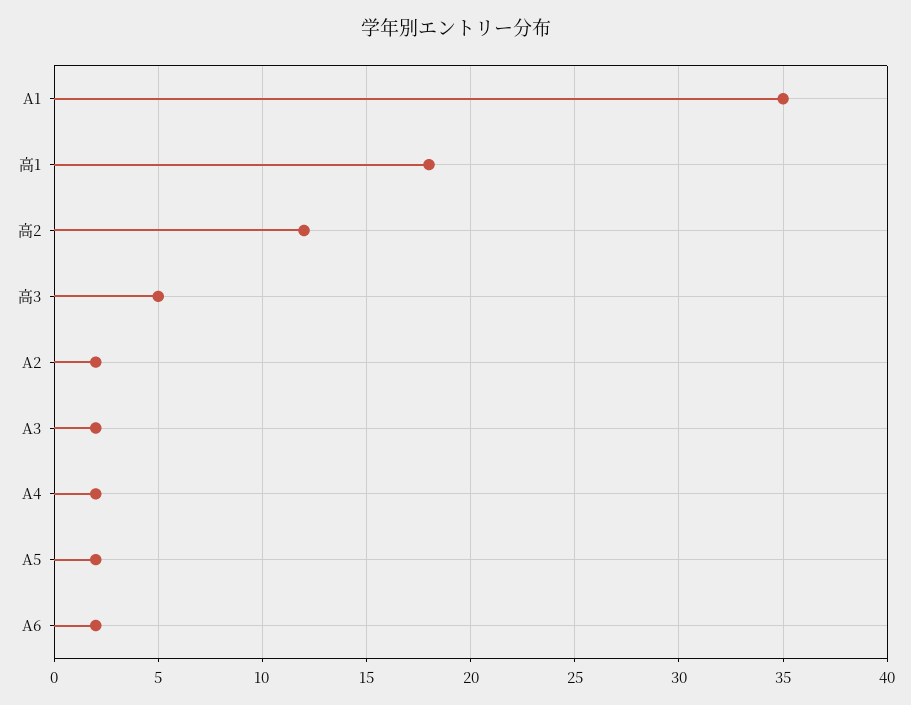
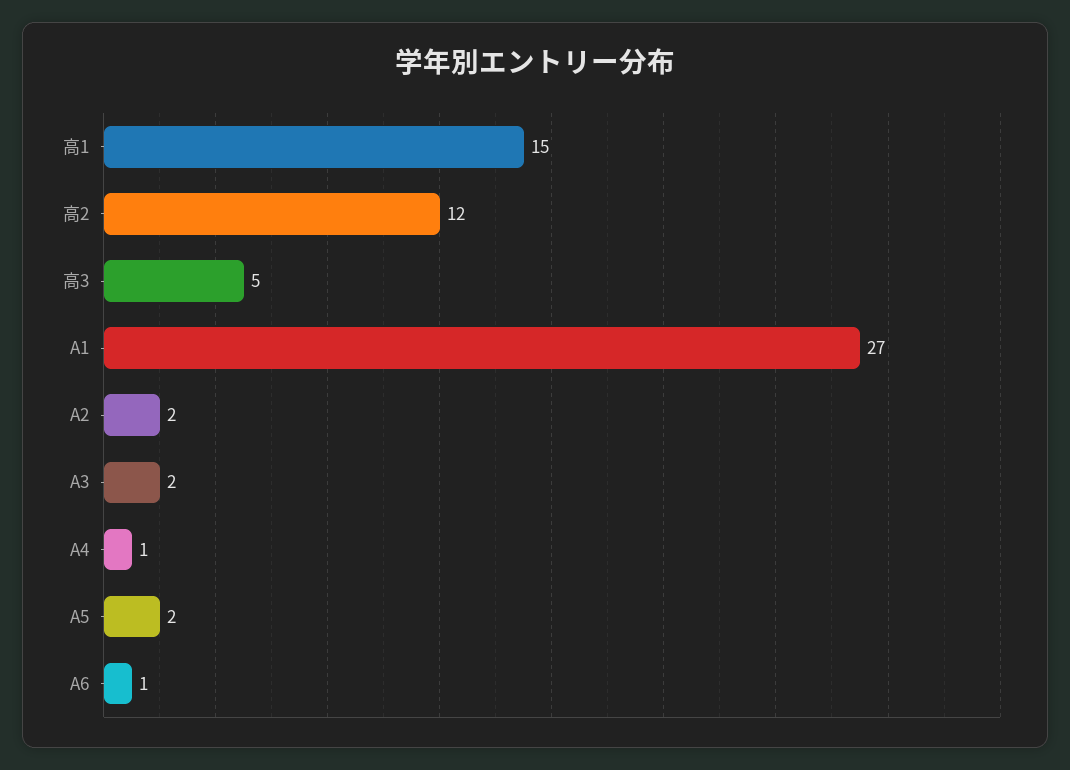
A1: 35 -> 27
高1: 18 -> 15
A4: 2 -> 1
A6: 2 -> 1

